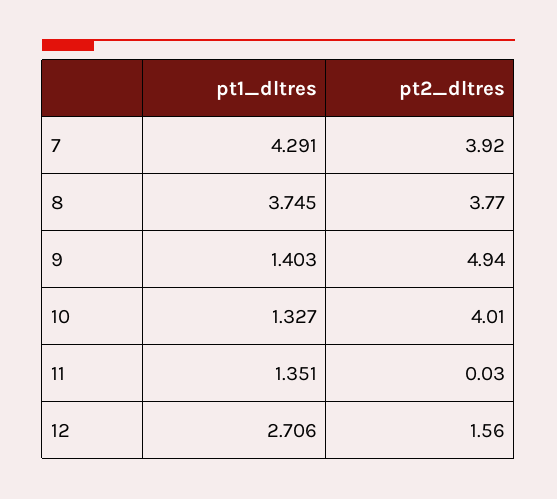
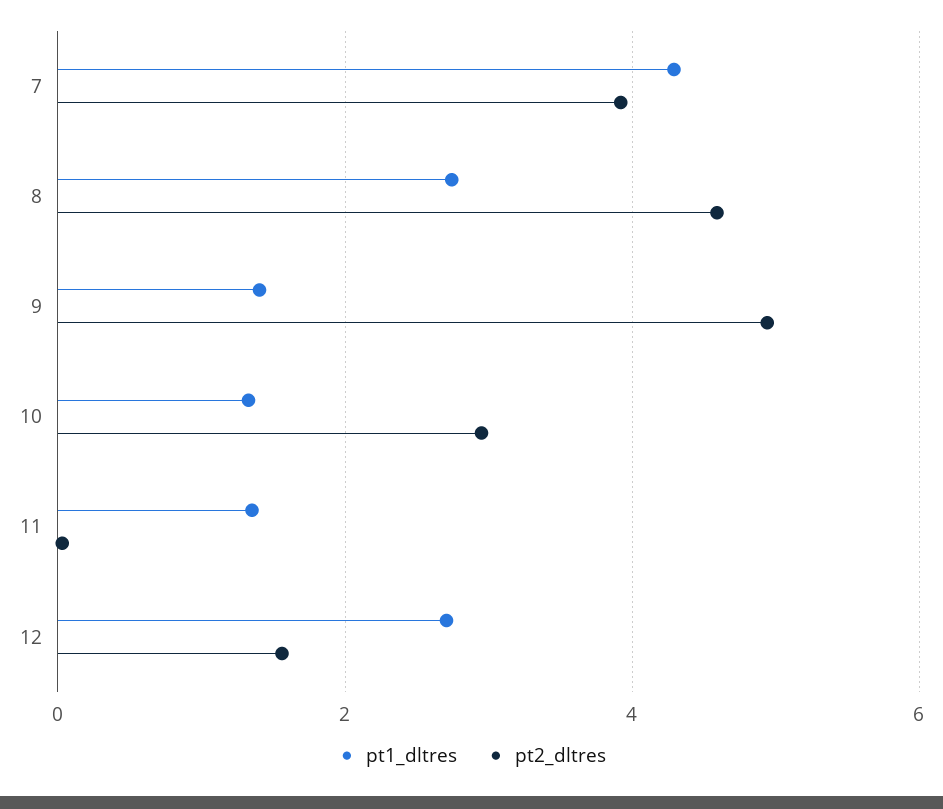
pt1_dltres, 8: 3.745 -> 2.8
pt2_dltres, 8: 3.77 -> 4.6
pt2_dltres, 10: 4.01 -> 3

